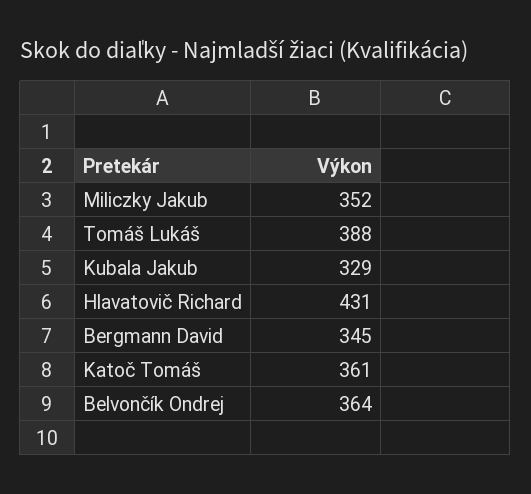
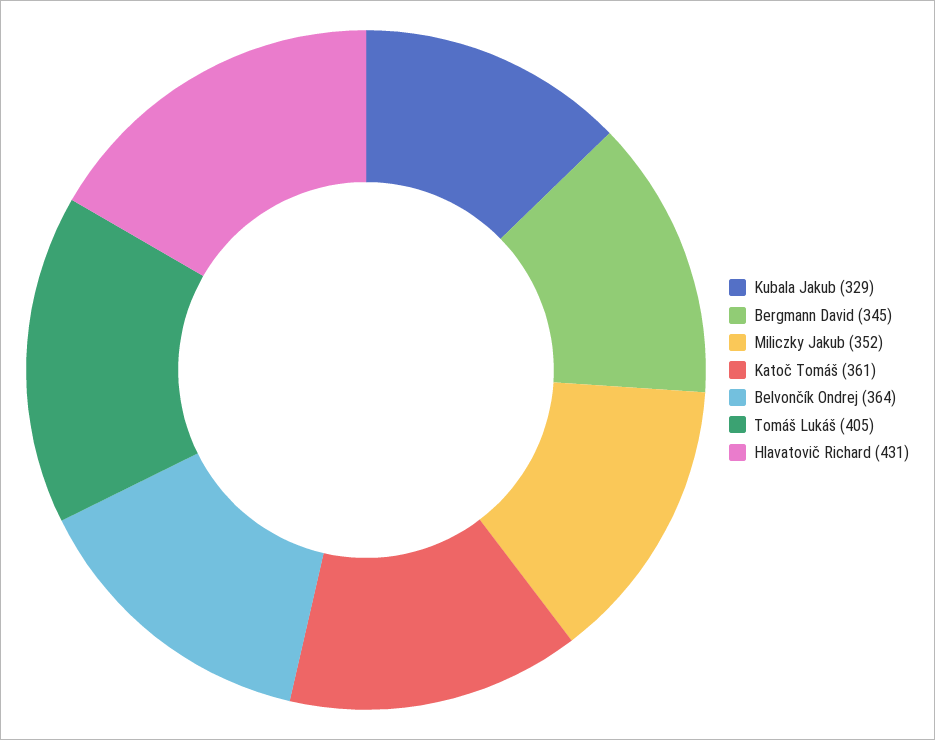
Tomáš Lukáš: 388 -> 405

